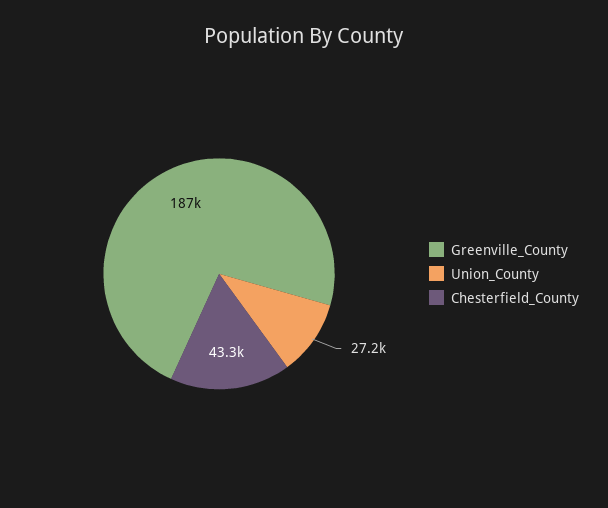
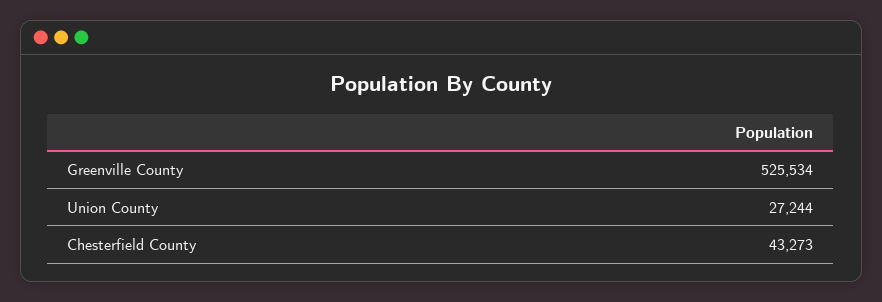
Greenville_County: 187000 -> 525534

